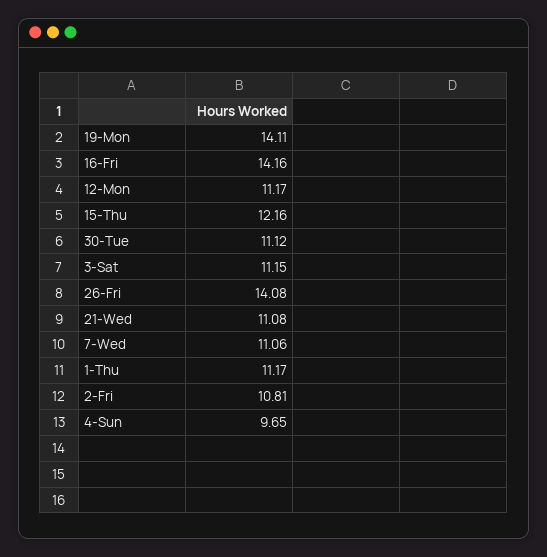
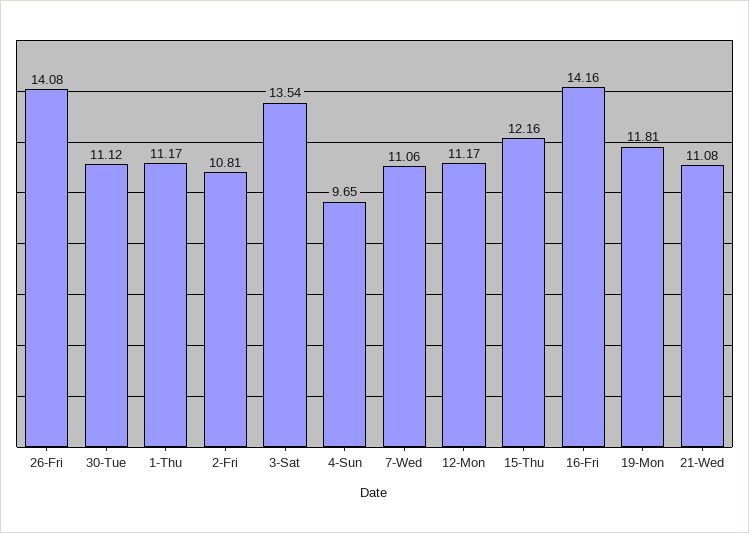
19-Mon: 14.11 -> 11.81
3-Sat: 11.15 -> 13.54

